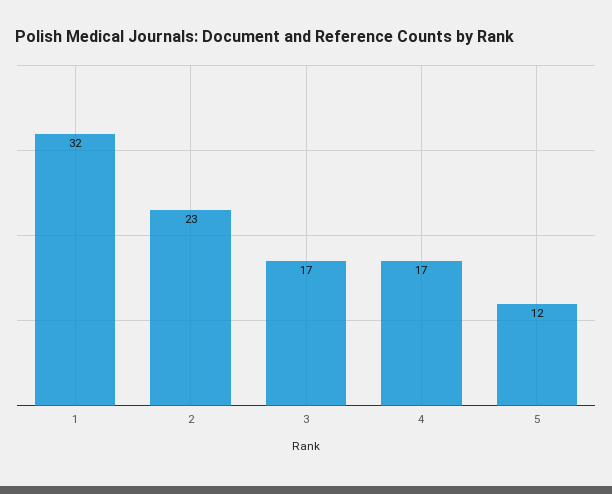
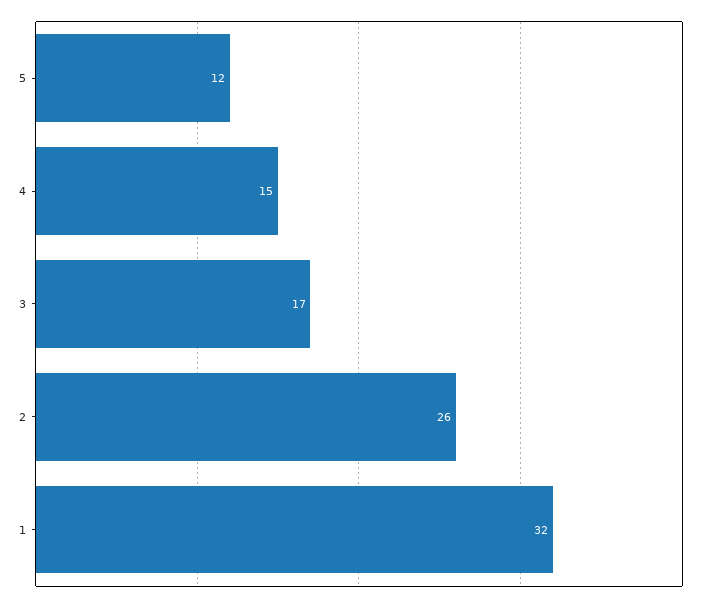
2: 23 -> 26
4: 17 -> 15

